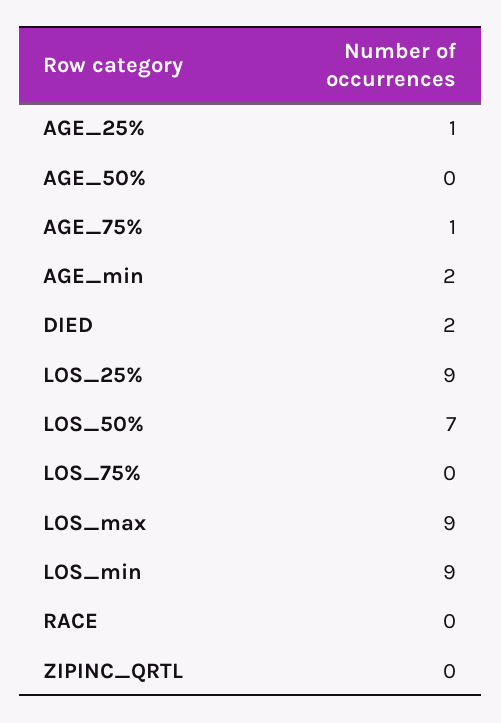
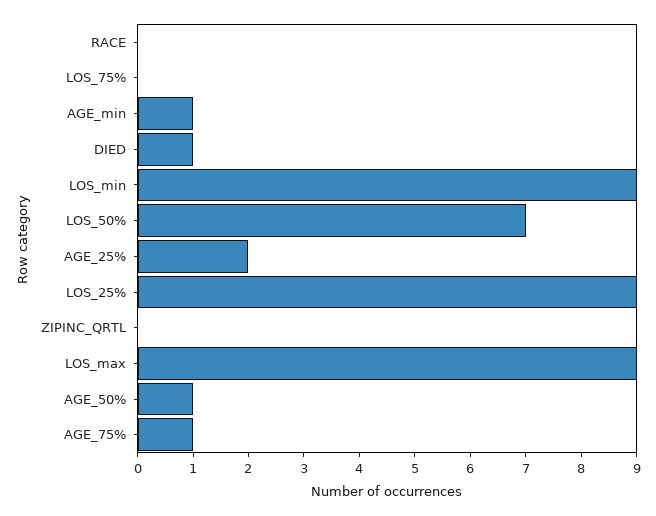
AGE_25%: 1 -> 2
AGE_50%: 0 -> 1
AGE_min: 2 -> 1
DIED: 2 -> 1

